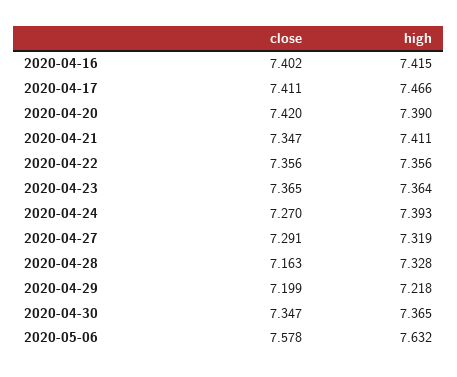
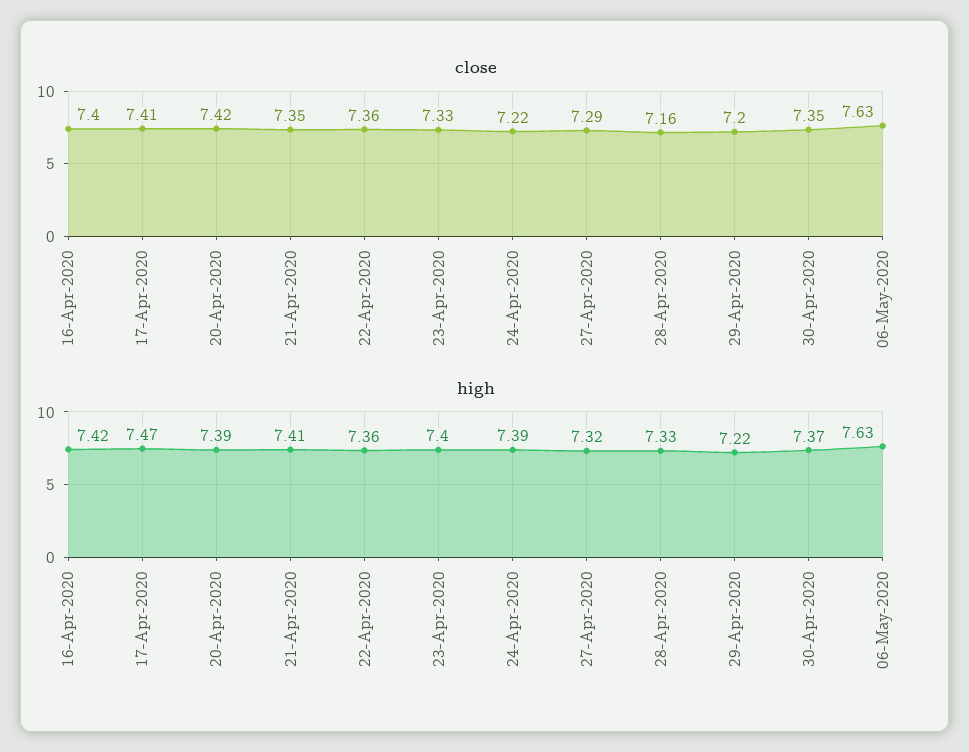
close, 2020-04-23: 7.365 -> 7.33
high, 2020-04-23: 7.364 -> 7.4
close, 2020-04-24: 7.27 -> 7.22
close, 2020-05-06: 7.578 -> 7.63

